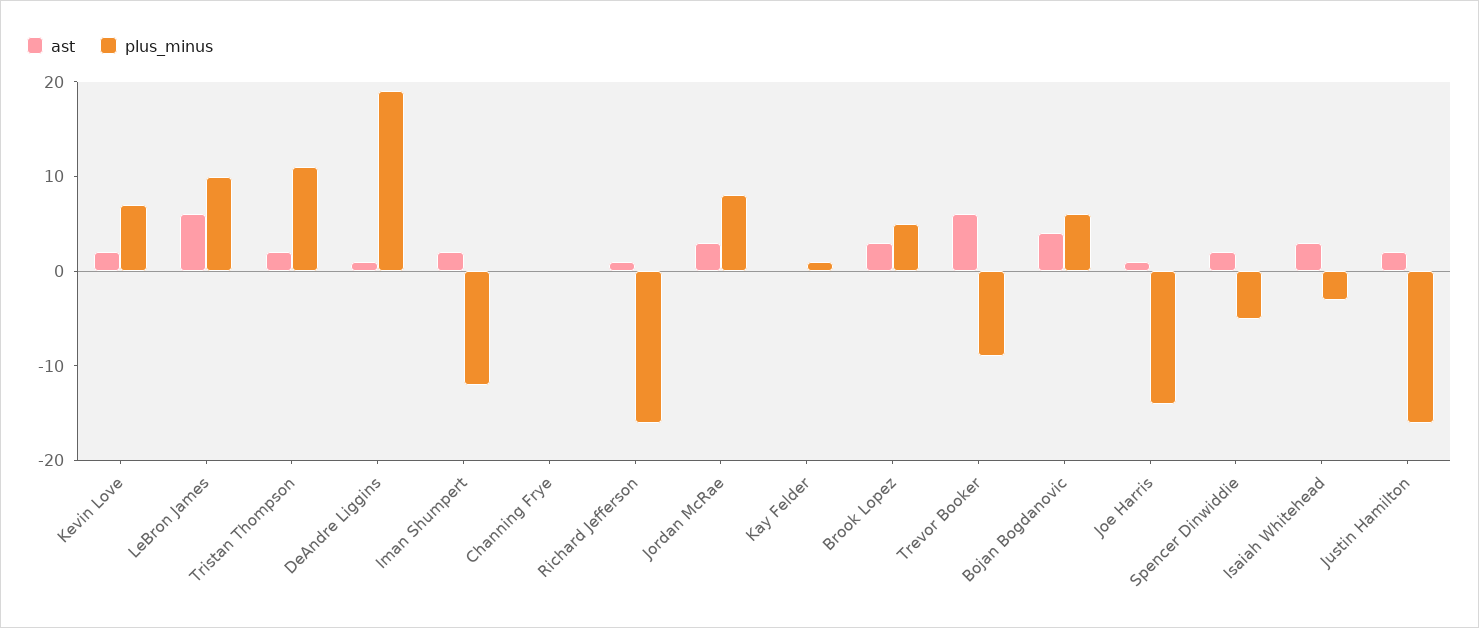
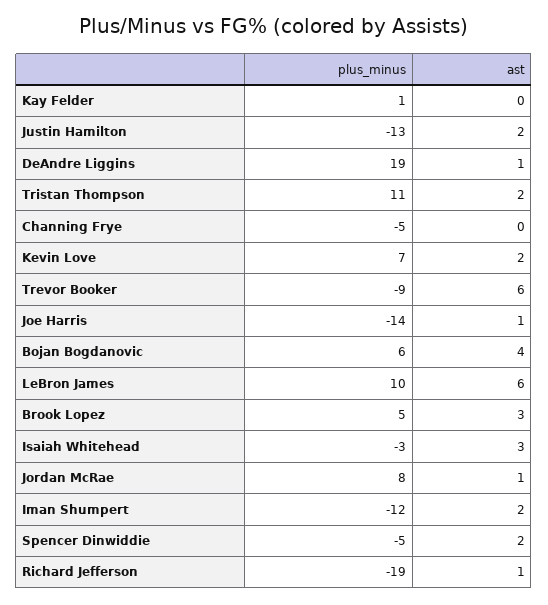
plus_minus, Channing Frye: 0 -> -5
plus_minus, Richard Jefferson: -16 -> -19
ast, Jordan McRae: 3 -> 1
plus_minus, Justin Hamilton: -16 -> -13

